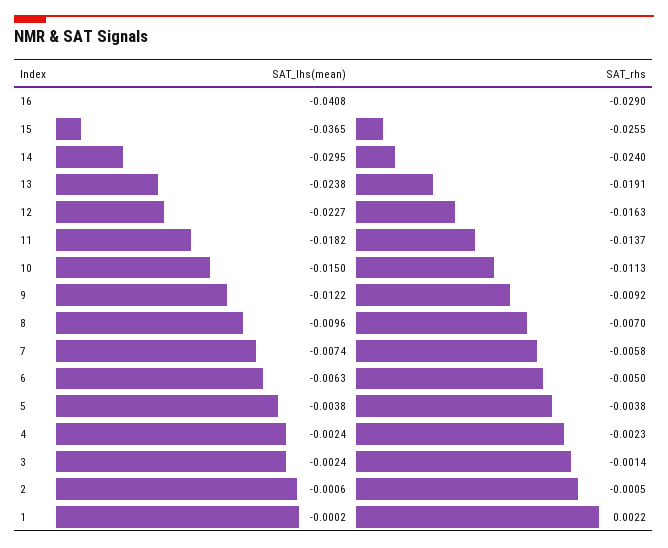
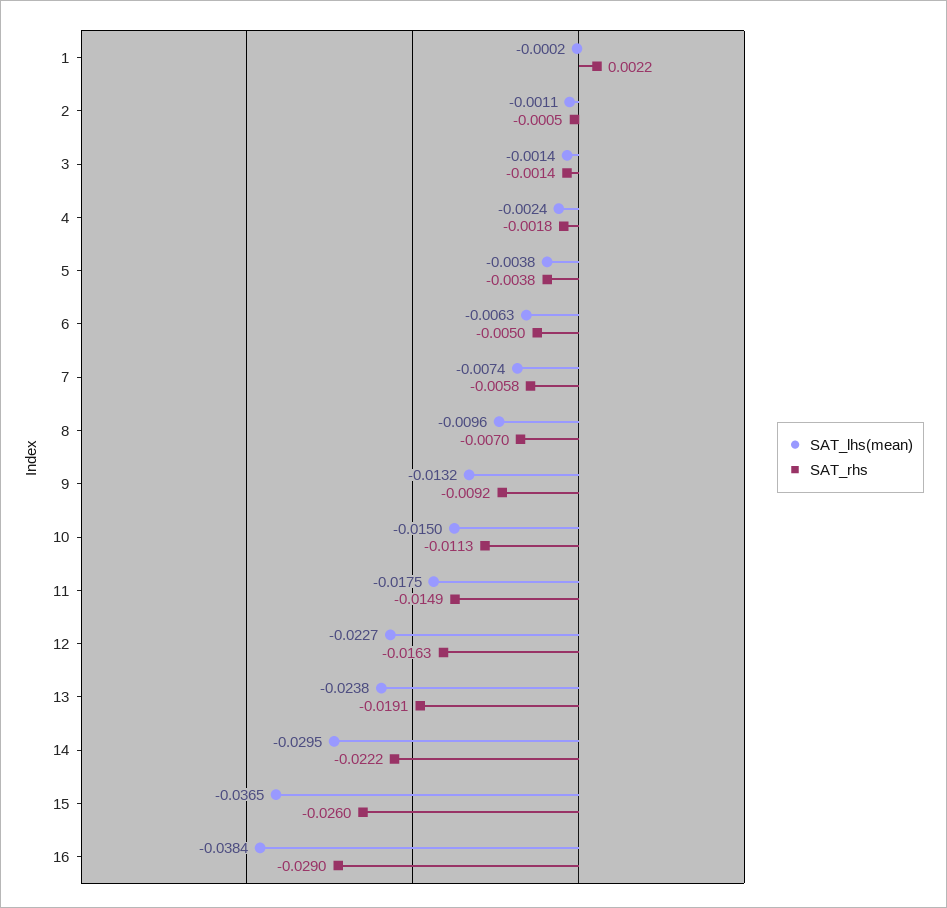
SAT_lhs(mean), 16: -0.0408 -> -0.0384
SAT_rhs, 15: -0.0255 -> -0.026
SAT_rhs, 14: -0.024 -> -0.0222
SAT_lhs(mean), 11: -0.0182 -> -0.0175
SAT_rhs, 11: -0.0137 -> -0.0149
SAT_lhs(mean), 9: -0.0122 -> -0.0132
SAT_rhs, 4: -0.0023 -> -0.0018
SAT_lhs(mean), 3: -0.0024 -> -0.0014
SAT_lhs(mean), 2: -0.0006 -> -0.0011

